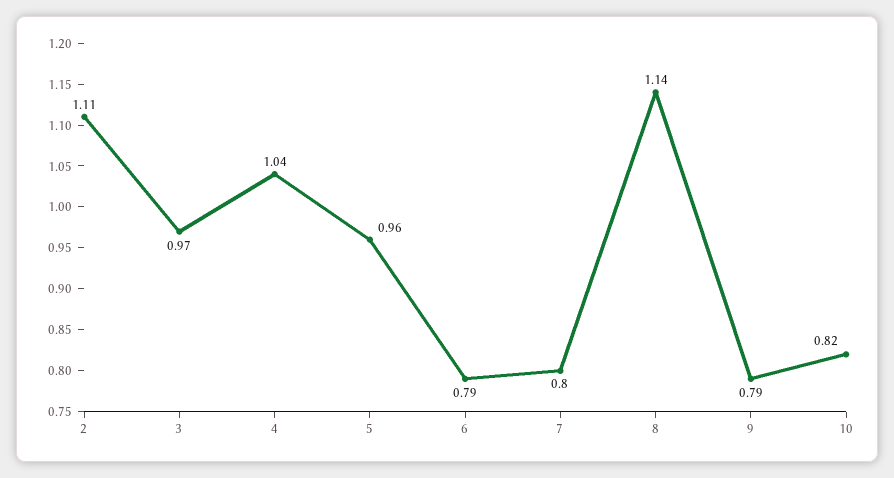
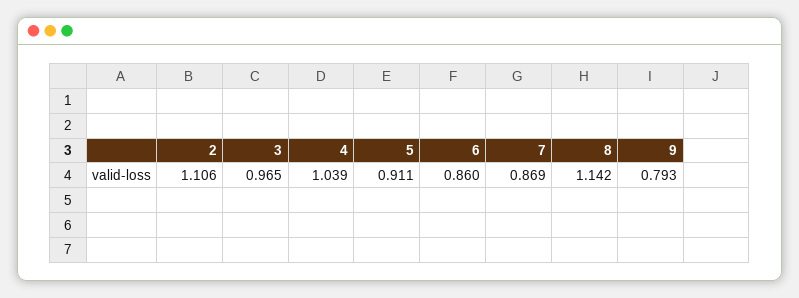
5: 0.96 -> 0.911
6: 0.79 -> 0.86
7: 0.8 -> 0.869
10: 0.82 -> none

